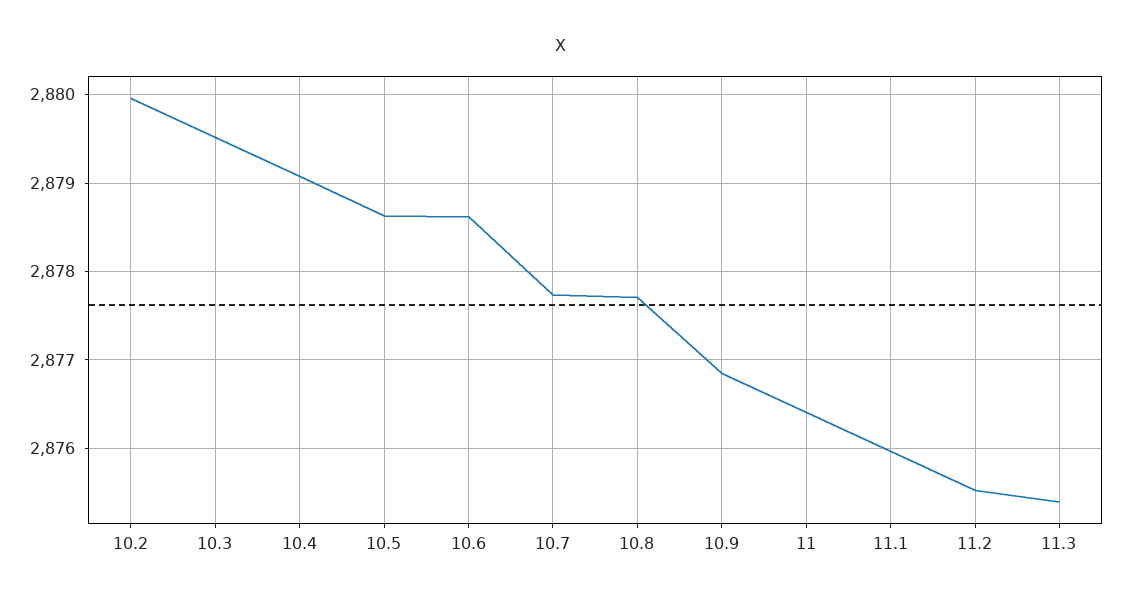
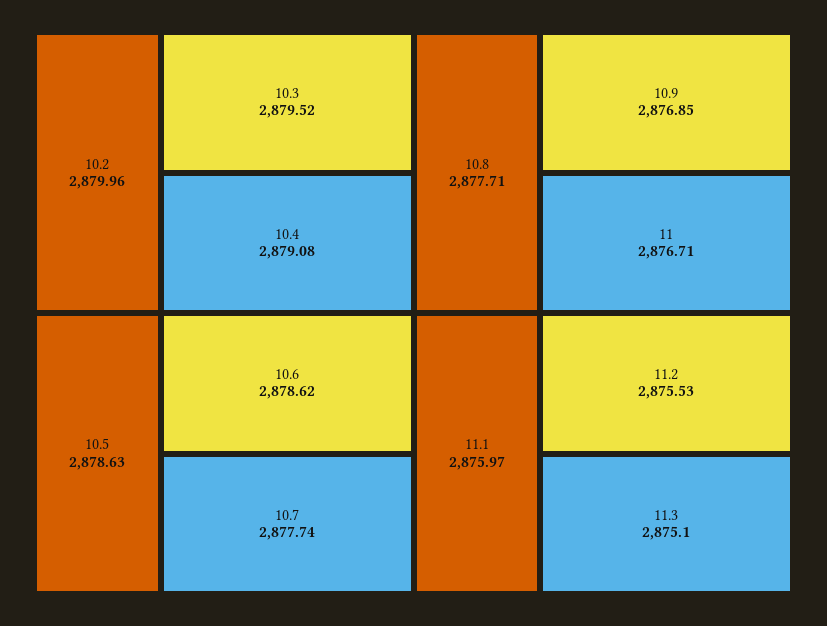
11: 2876.4 -> 2876.71
11.3: 2875.4 -> 2875.1

